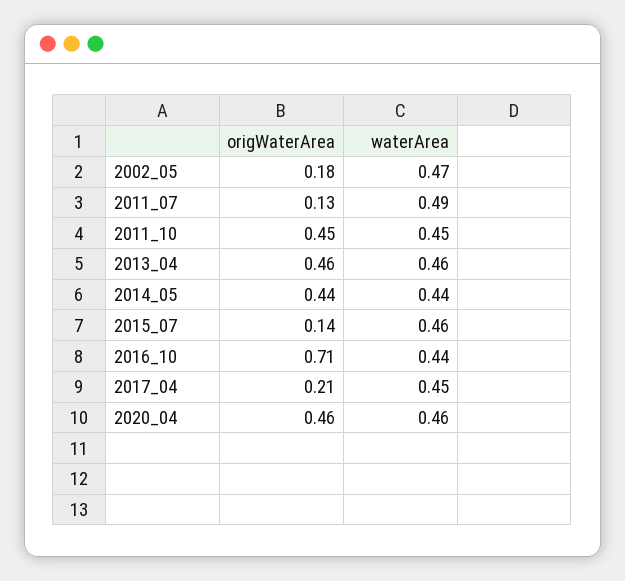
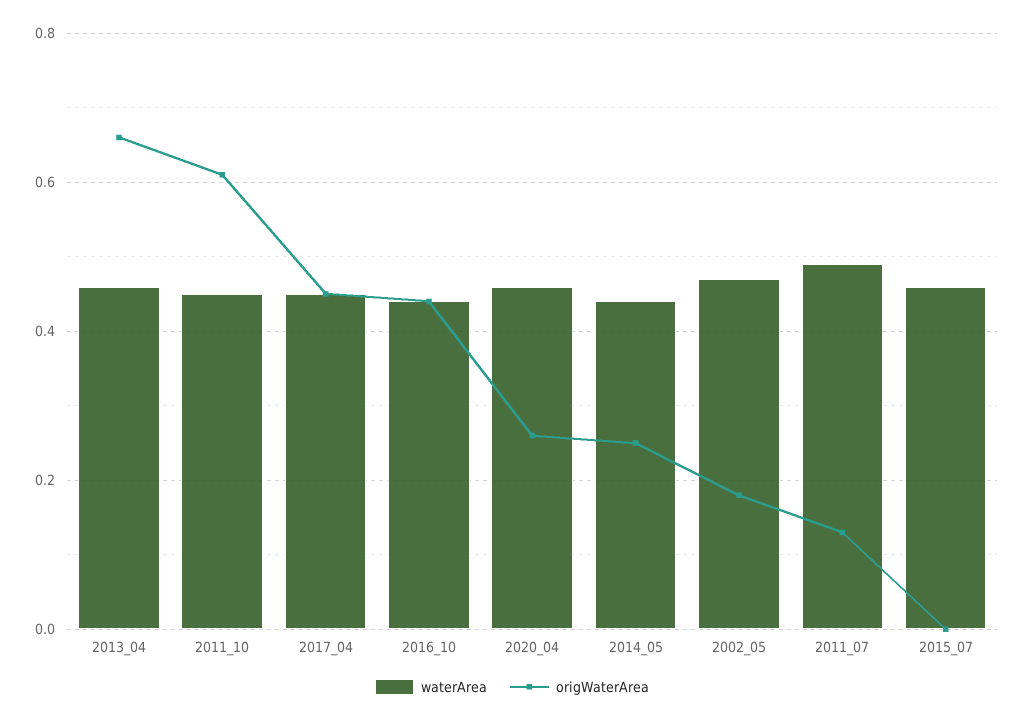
origWaterArea, 2011_10: 0.45 -> 0.6
origWaterArea, 2013_04: 0.46 -> 0.65
origWaterArea, 2014_05: 0.44 -> 0.25
origWaterArea, 2015_07: 0.14 -> 0
origWaterArea, 2016_10: 0.71 -> 0.45
origWaterArea, 2017_04: 0.21 -> 0.45
origWaterArea, 2020_04: 0.46 -> 0.25

